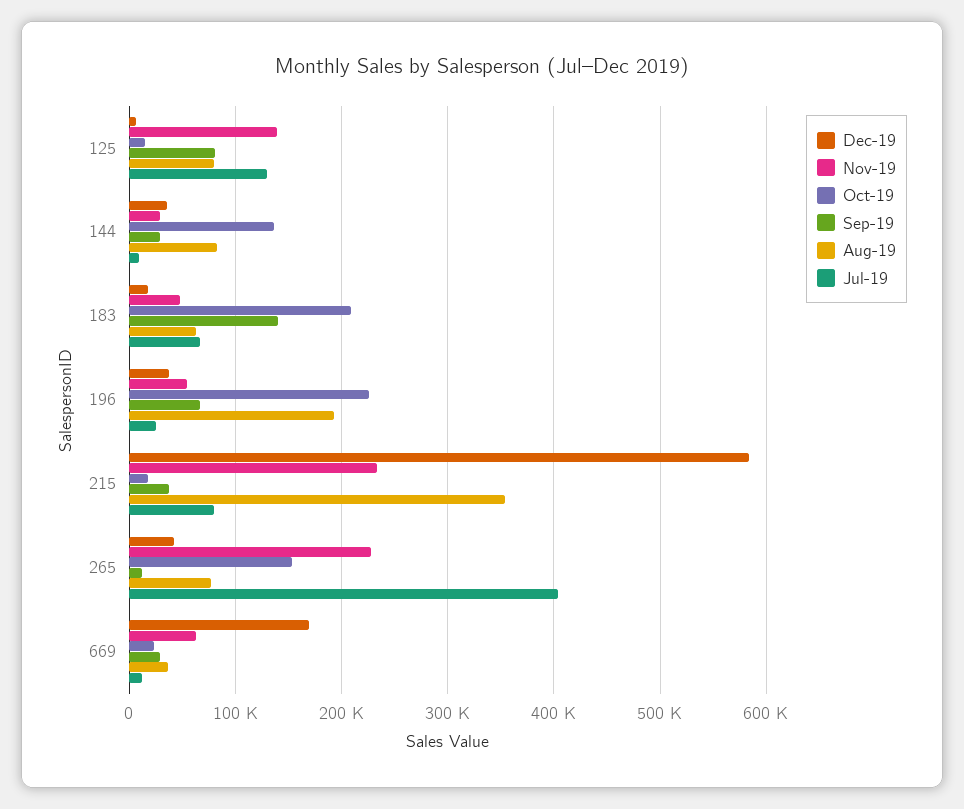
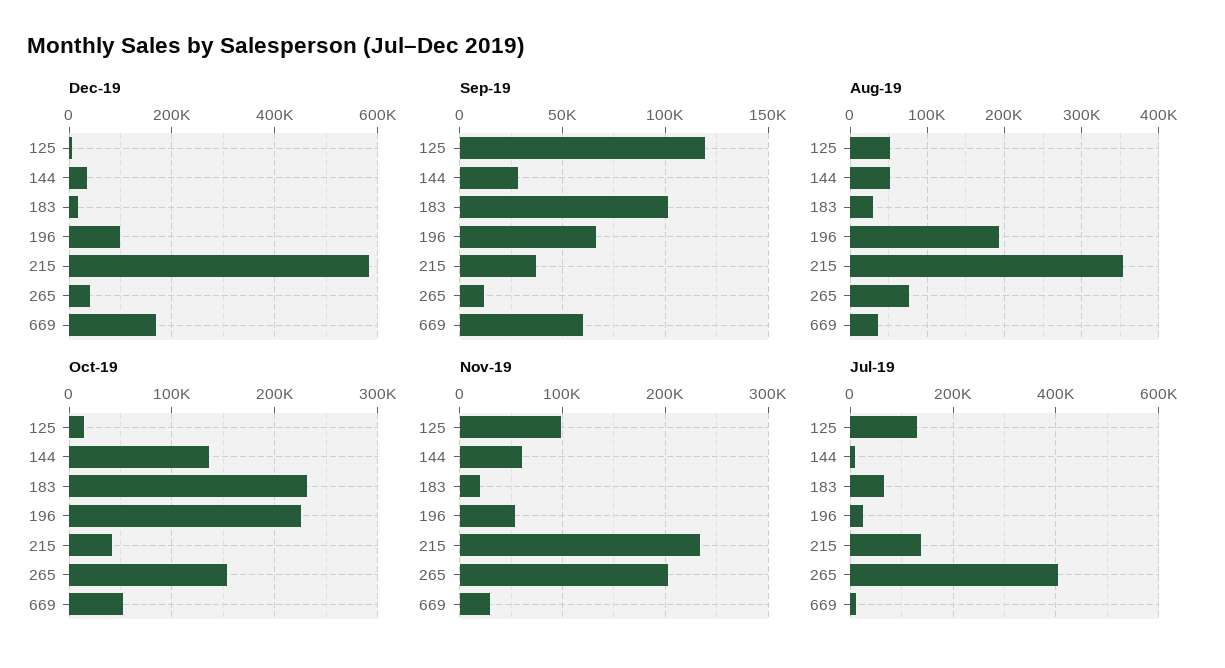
Nov-19, 125: 140000 -> 100000
Sep-19, 125: 80000 -> 120000
Aug-19, 125: 80000 -> 50000
Nov-19, 144: 30000 -> 60000
Aug-19, 144: 80000 -> 50000
Nov-19, 183: 50000 -> 20000
Oct-19, 183: 210000 -> 230000
Sep-19, 183: 140000 -> 100000
Aug-19, 183: 60000 -> 30000
Dec-19, 196: 40000 -> 100000
Oct-19, 215: 20000 -> 40000
Jul-19, 215: 80000 -> 140000
Nov-19, 265: 230000 -> 200000
Nov-19, 669: 60000 -> 30000
Oct-19, 669: 20000 -> 50000
Sep-19, 669: 30000 -> 60000

